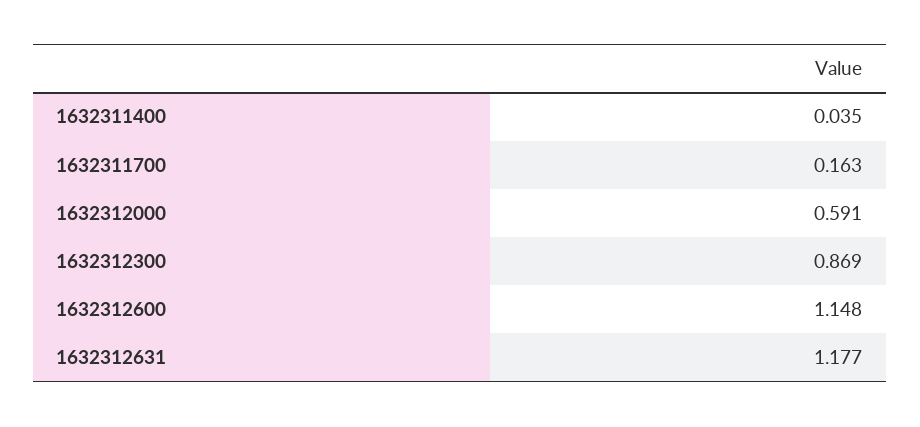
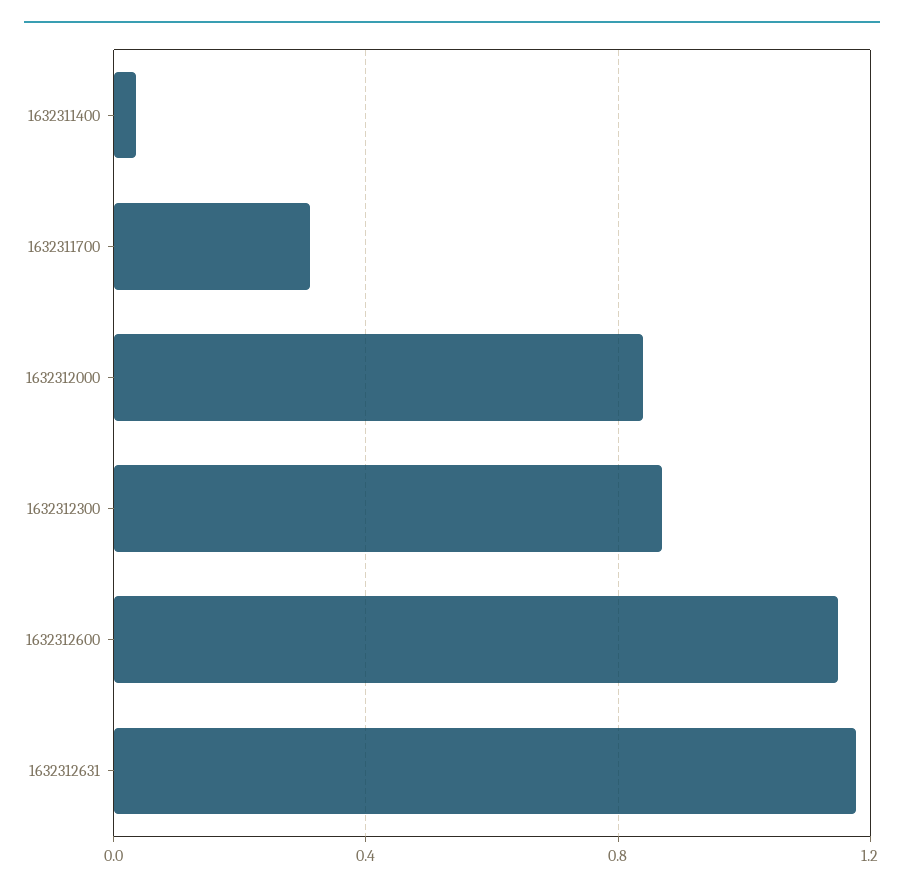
1632311700: 0.163 -> 0.3
1632312000: 0.591 -> 0.85

